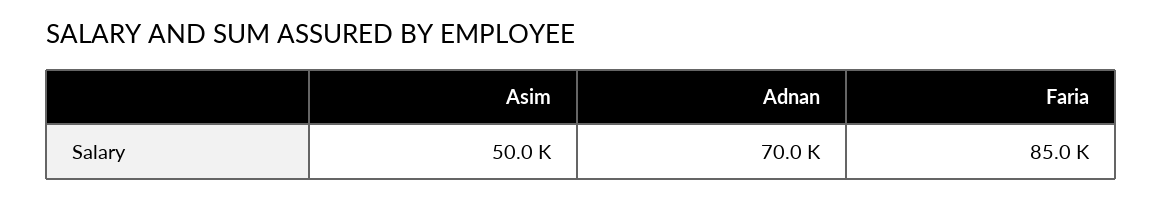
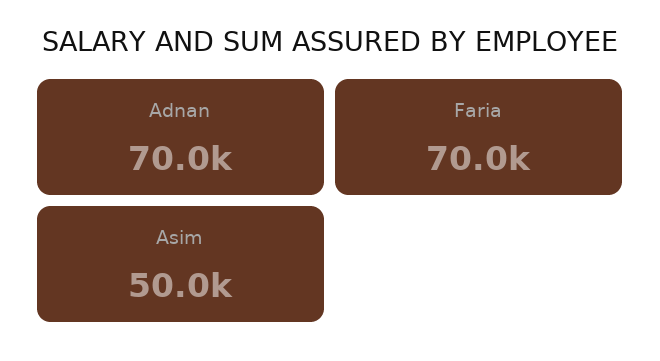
Faria: 85000 -> 70000

